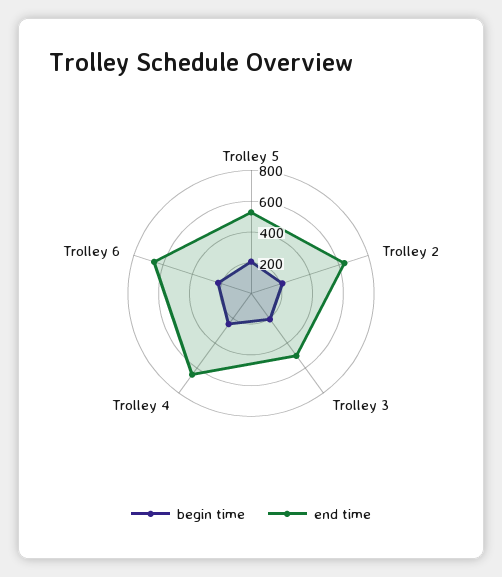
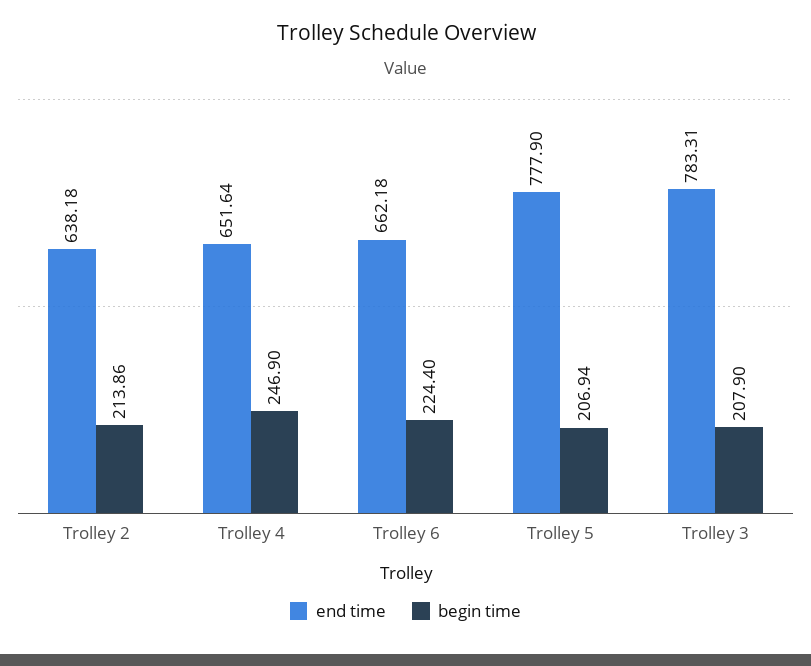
end time, Trolley 5: 500 -> 777.9
end time, Trolley 3: 500 -> 783.31

